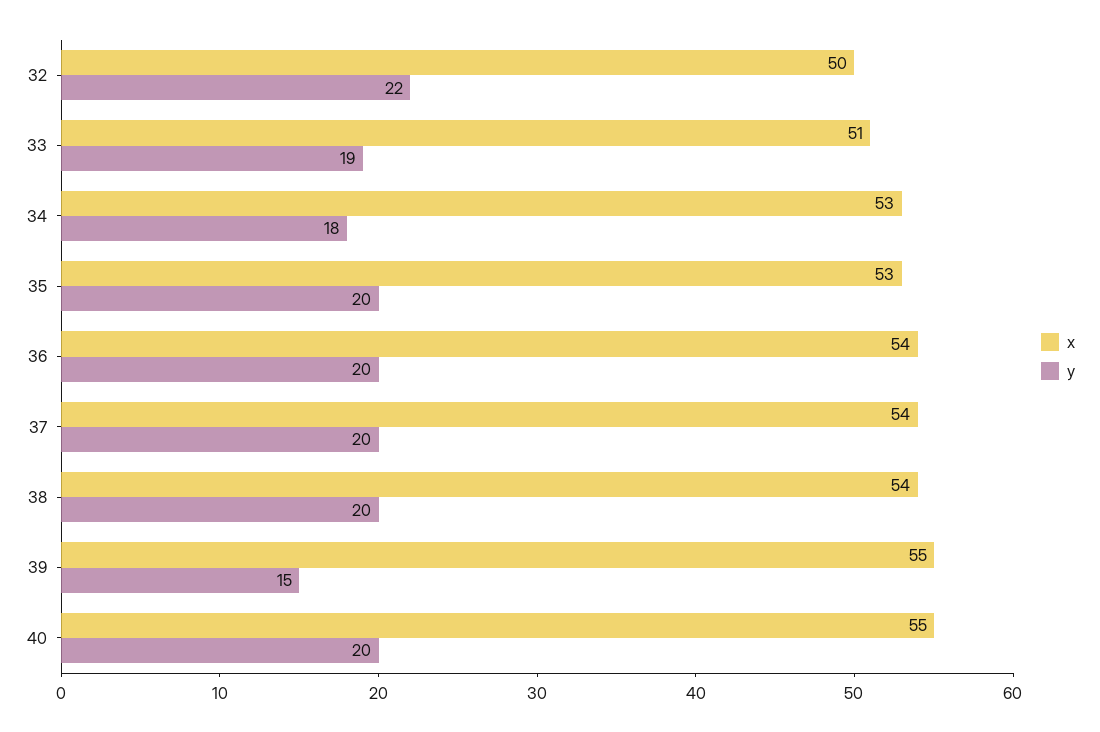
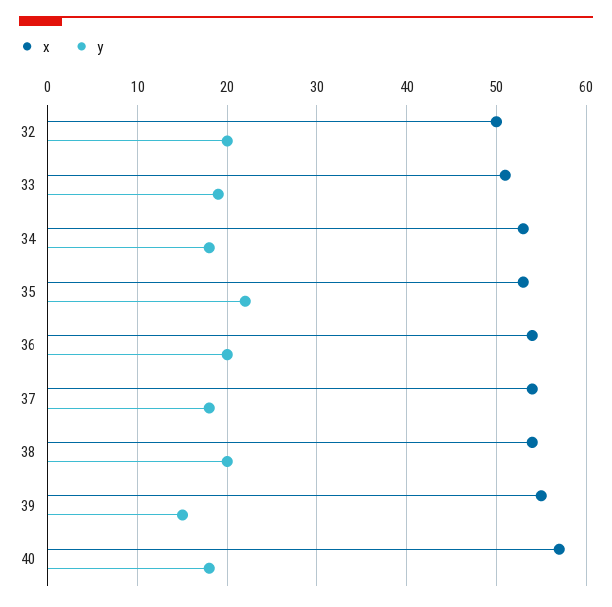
y, 32: 22 -> 20
y, 35: 20 -> 22
y, 37: 20 -> 18
x, 40: 55 -> 57
y, 40: 20 -> 18

